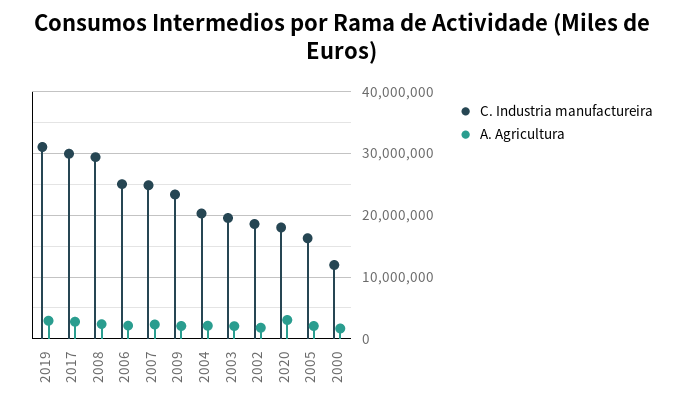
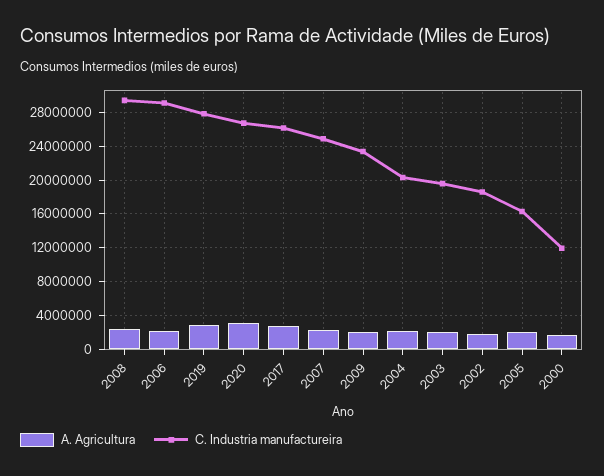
C. Industria manufactureira, 2019: 31000000 -> 28000000
C. Industria manufactureira, 2017: 30000000 -> 26000000
C. Industria manufactureira, 2006: 25000000 -> 29000000
C. Industria manufactureira, 2020: 18000000 -> 27000000

